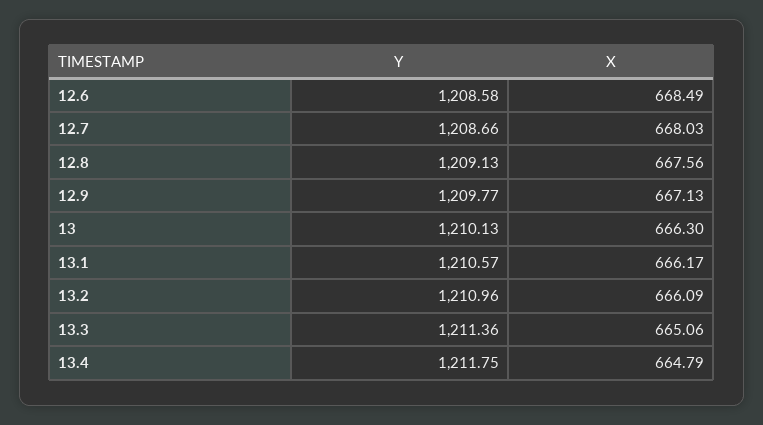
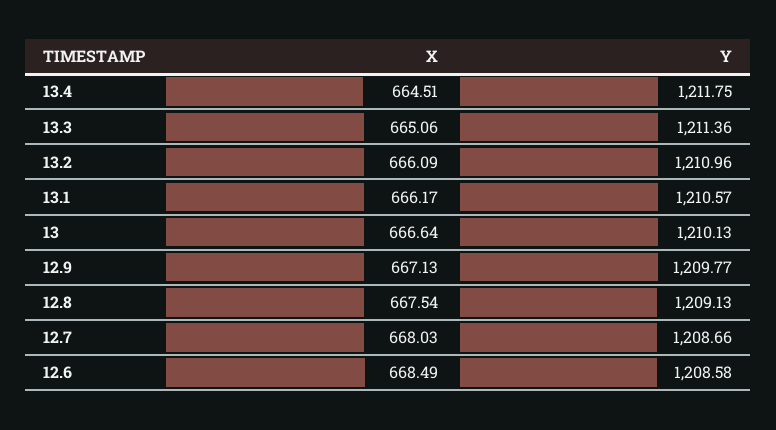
X, 12.8: 667.56 -> 667.54
X, 13: 666.3 -> 666.64
X, 13.4: 664.79 -> 664.51

